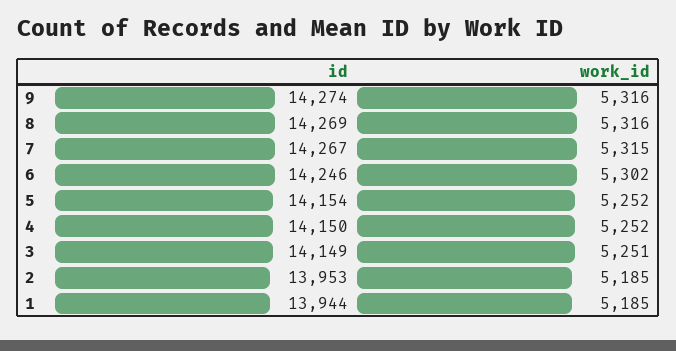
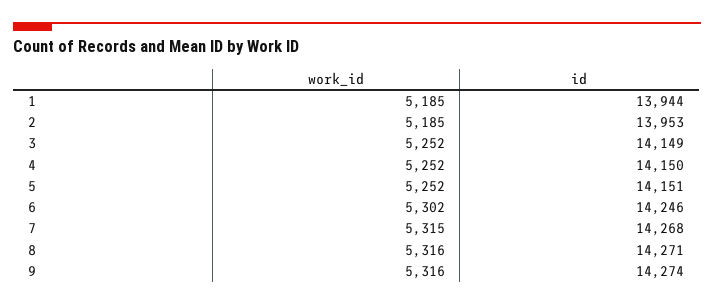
id, 8: 14269 -> 14271
id, 7: 14267 -> 14268
id, 5: 14154 -> 14151
work_id, 3: 5251 -> 5252

